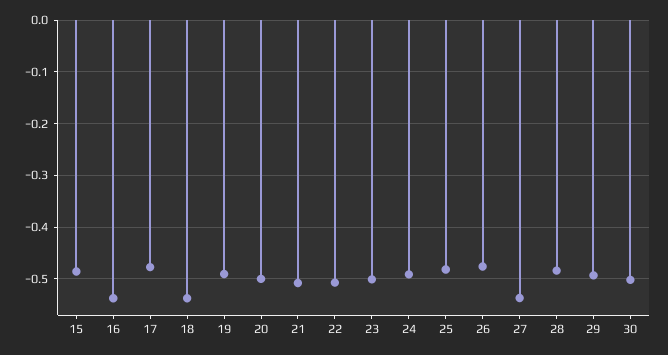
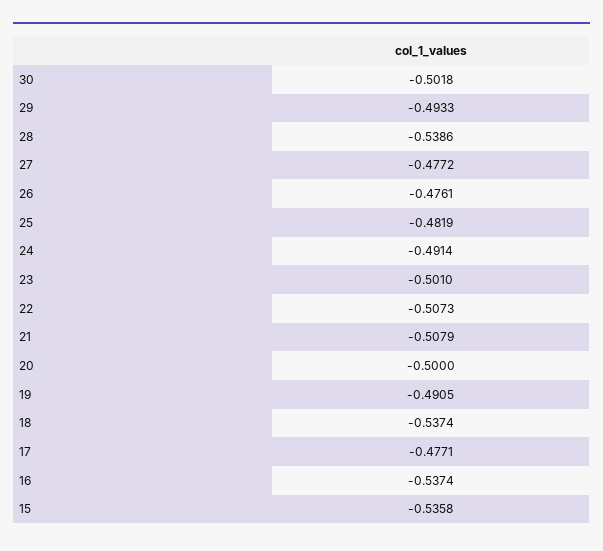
15: -0.48 -> -0.5358
27: -0.54 -> -0.4772
28: -0.48 -> -0.5386

